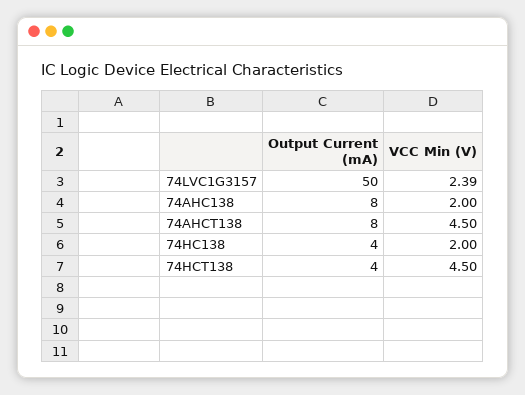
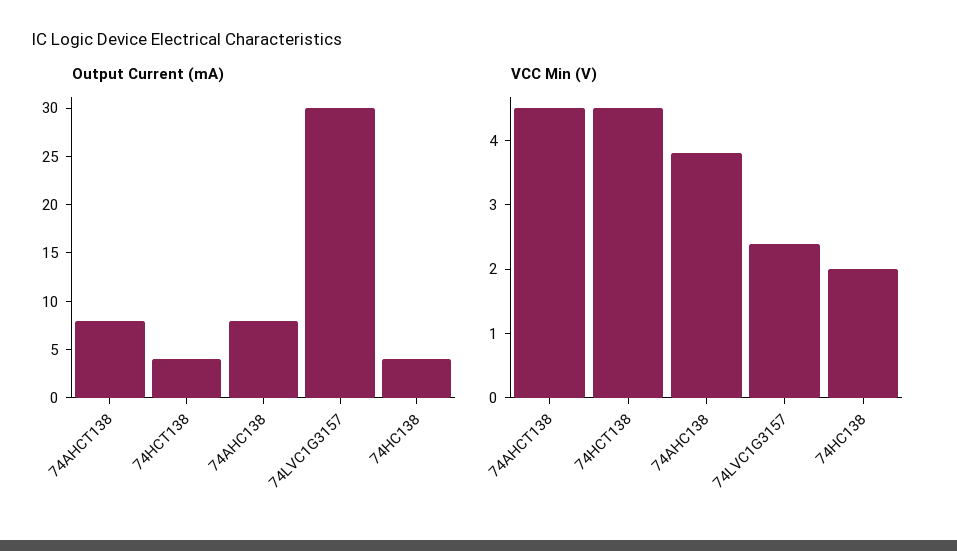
Output Current (mA), 74LVC1G3157: 50 -> 30
VCC Min (V), 74AHC138: 2 -> 3.8

